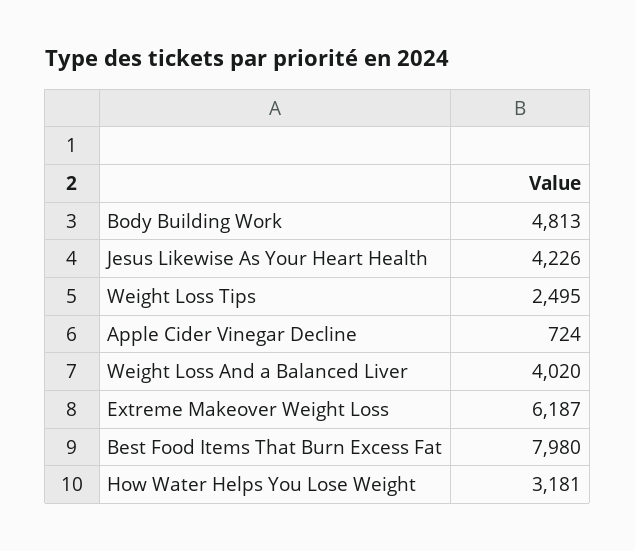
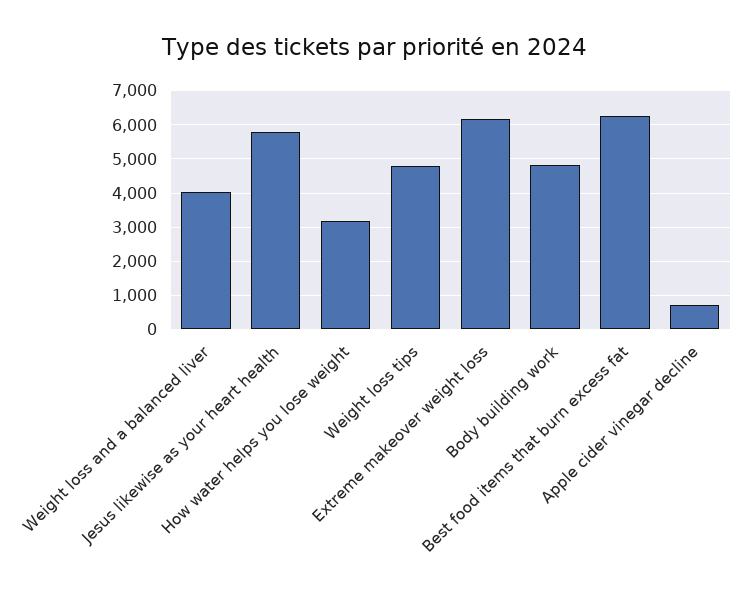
Jesus Likewise As Your Heart Health: 4226 -> 5800
Weight Loss Tips: 2495 -> 4800
Best Food Items That Burn Excess Fat: 7980 -> 6200

